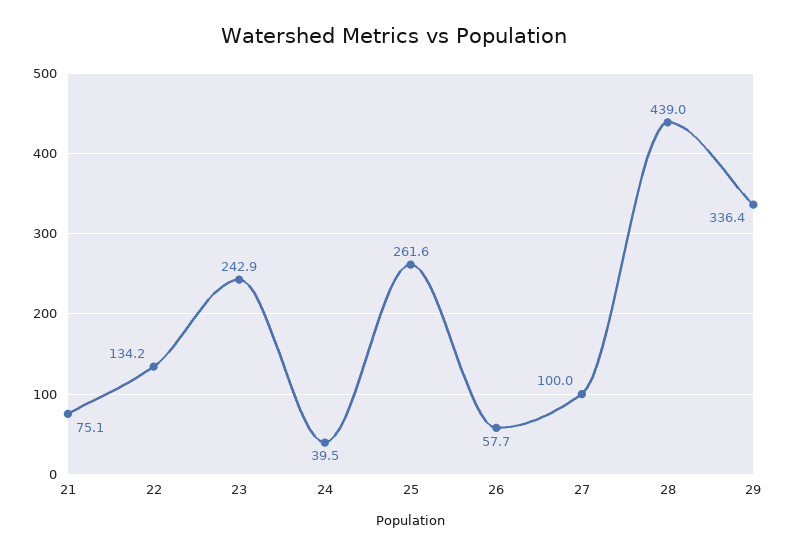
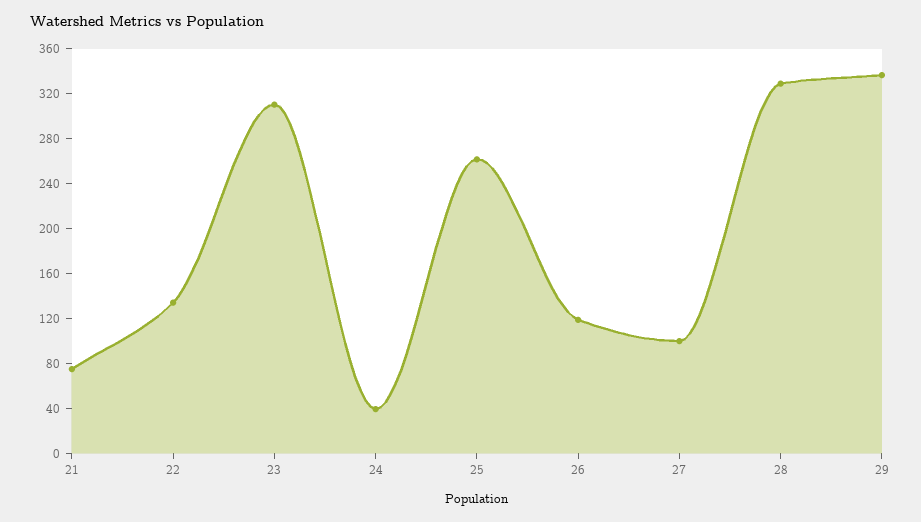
23: 242.9 -> 310
26: 57.7 -> 120
28: 439 -> 330

